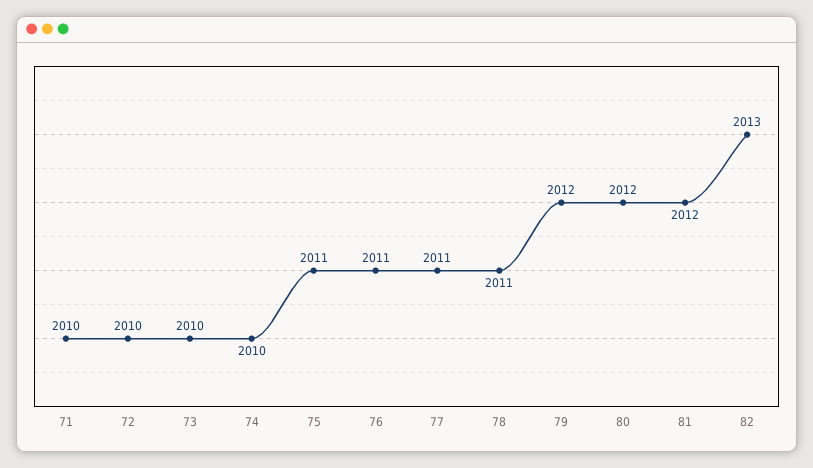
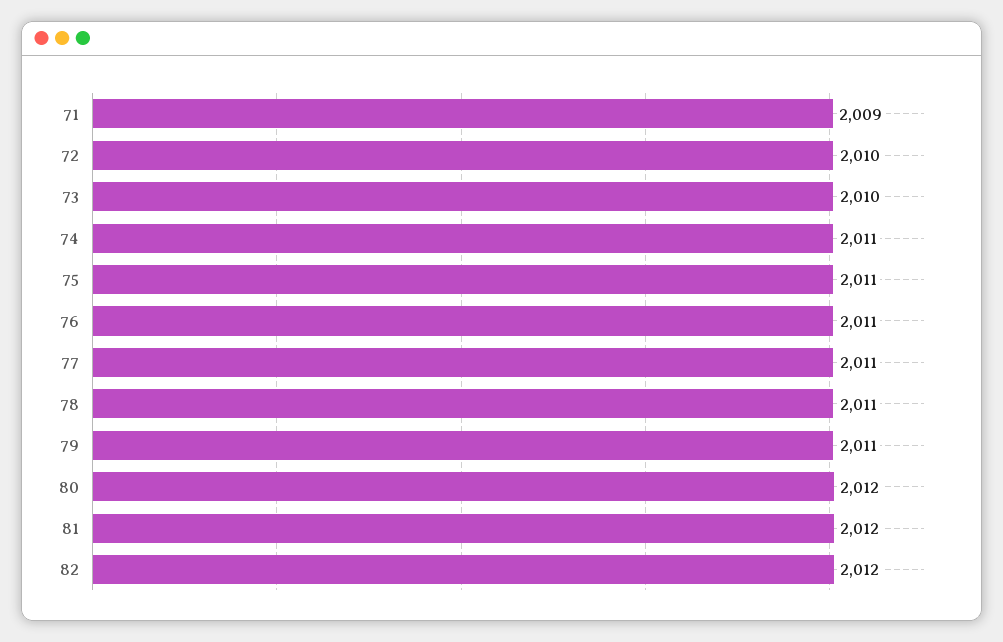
71: 2010 -> 2009
74: 2010 -> 2011
79: 2012 -> 2011
82: 2013 -> 2012

